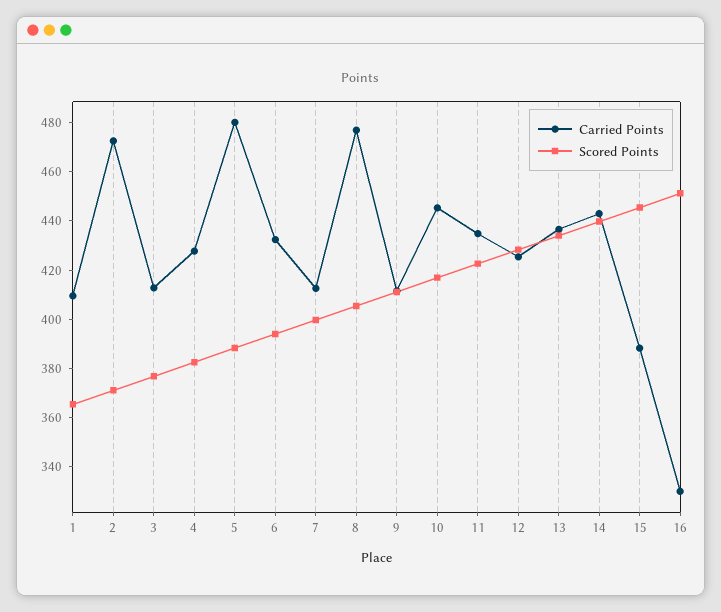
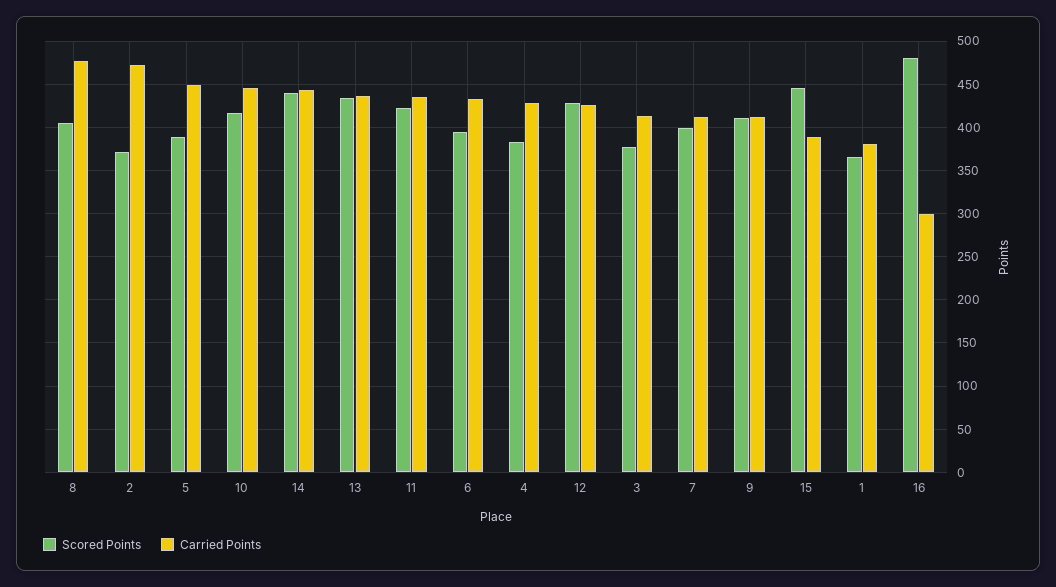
Carried Points, 1: 410 -> 380
Carried Points, 5: 480 -> 450
Carried Points, 16: 330 -> 300
Scored Points, 16: 450 -> 480

